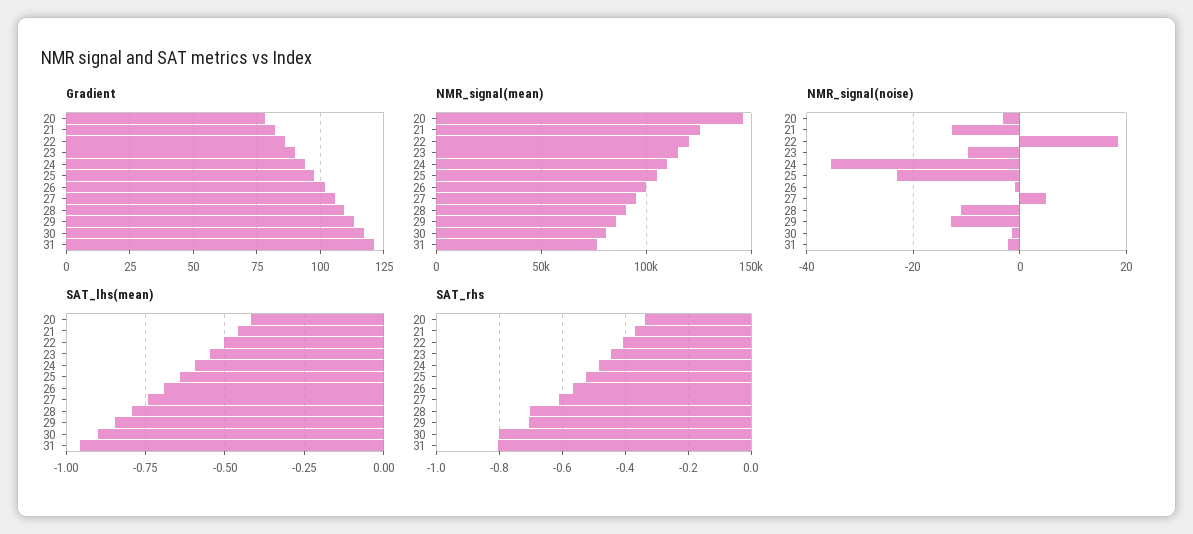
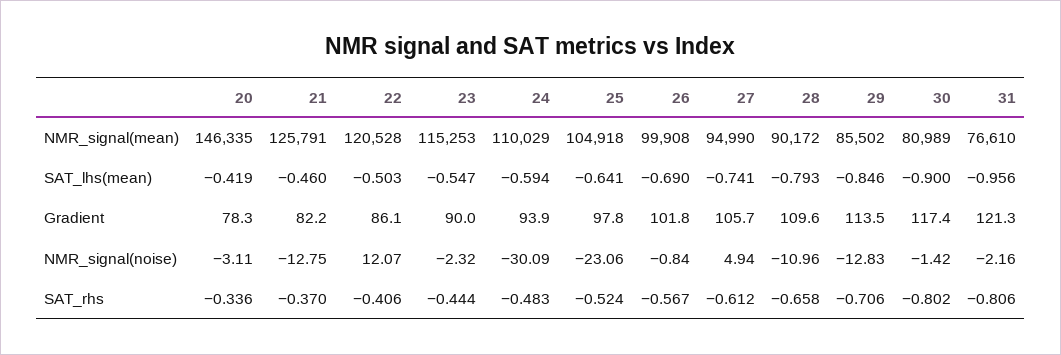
NMR_signal(noise), 22: 18 -> 12.07
NMR_signal(noise), 23: -10 -> -2.32
NMR_signal(noise), 24: -36 -> -30.09
SAT_rhs, 28: -0.7 -> -0.658

